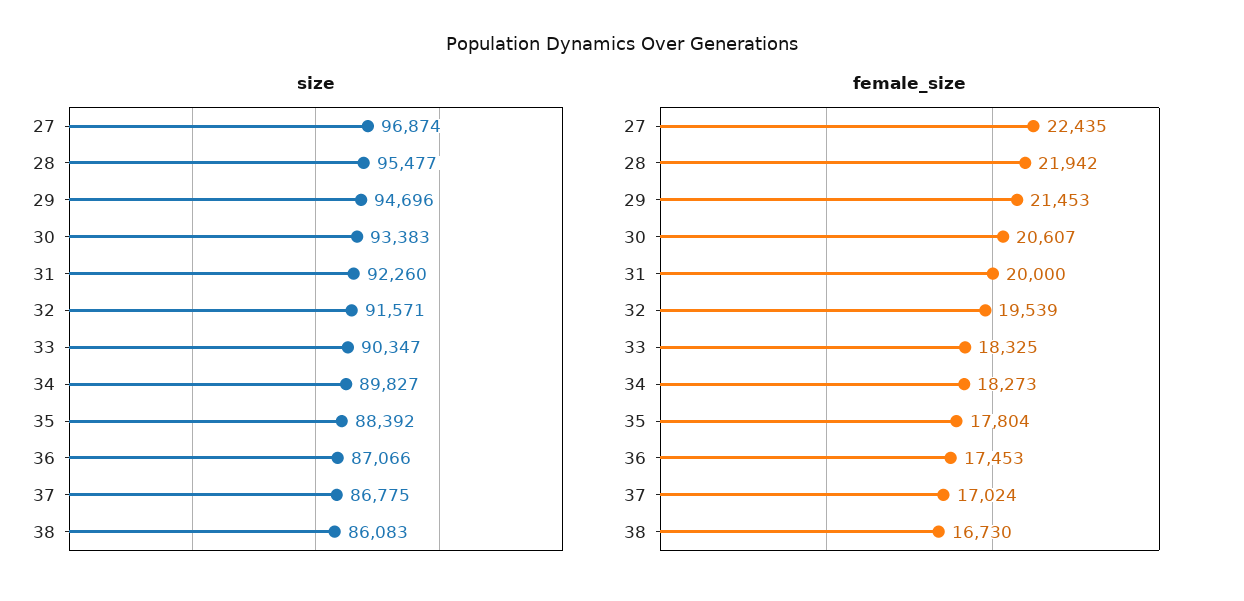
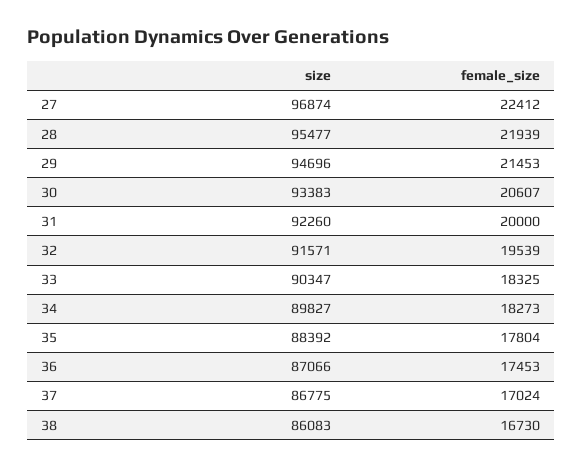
female_size, 27: 22435 -> 22412
female_size, 28: 21942 -> 21939

